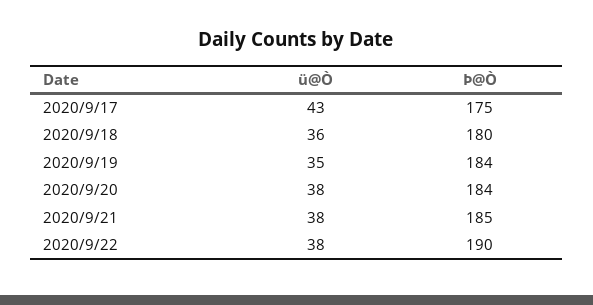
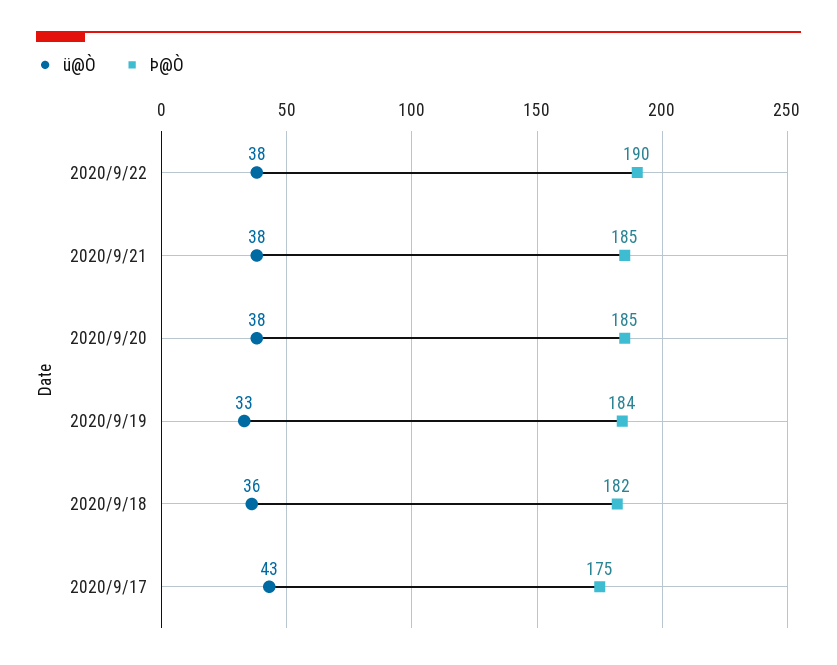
Þ@Ò, 2020/9/18: 180 -> 182
ü@Ò, 2020/9/19: 35 -> 33
Þ@Ò, 2020/9/20: 184 -> 185

